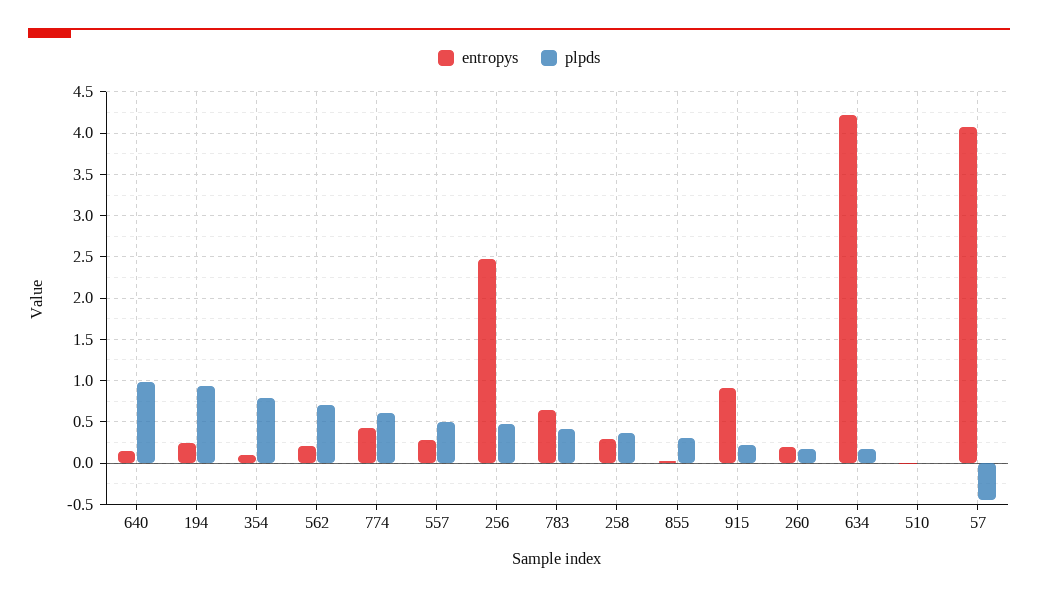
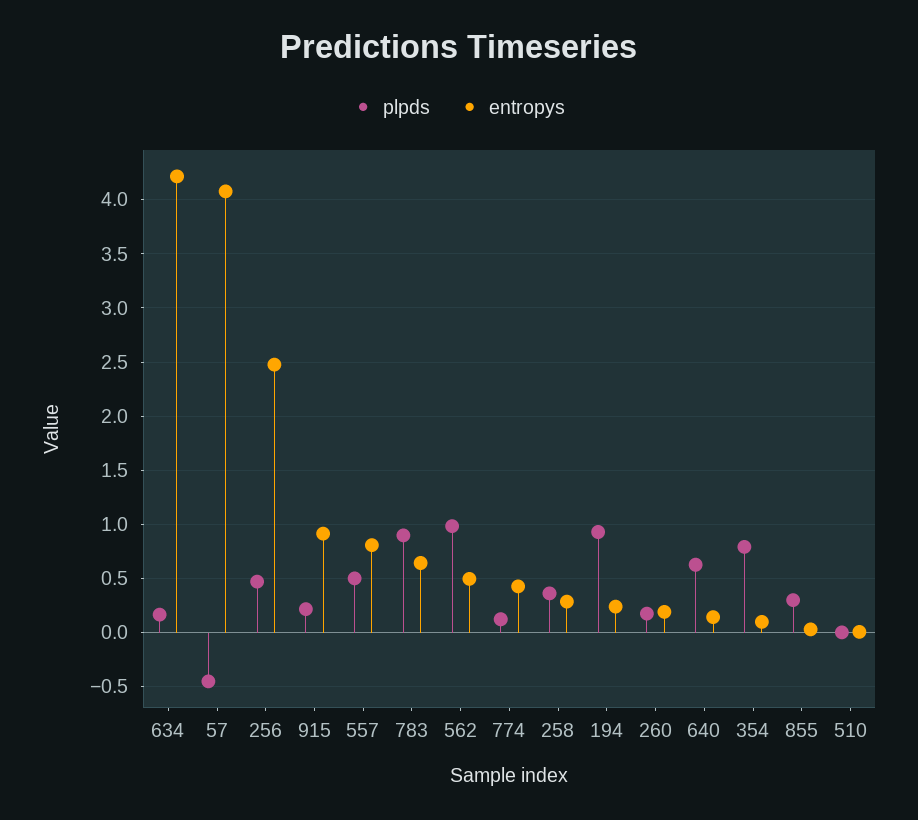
plpds, 640: 1 -> 0.6
entropys, 562: 0.2 -> 0.5
plpds, 562: 0.7 -> 1
plpds, 774: 0.6 -> 0.1
entropys, 557: 0.3 -> 0.8
plpds, 783: 0.4 -> 0.9

